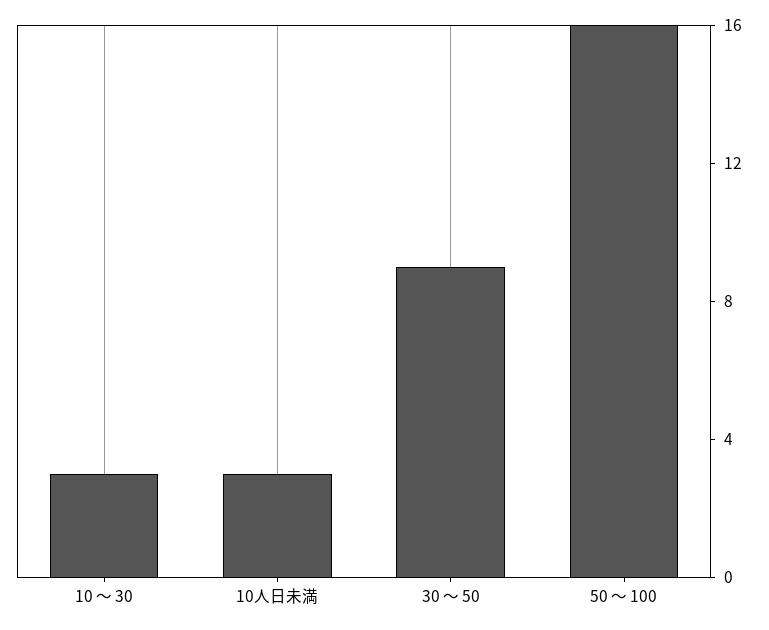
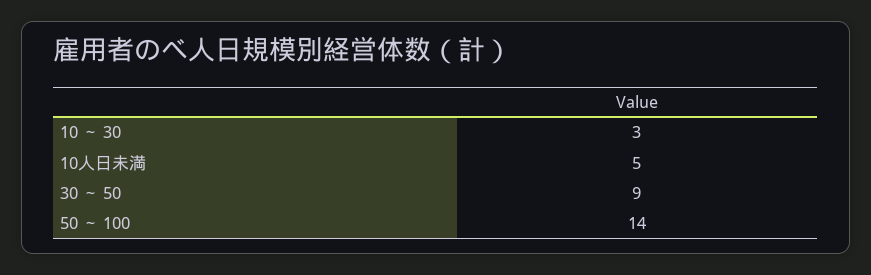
10人日未満: 3 -> 5
50 ～ 100: 16 -> 14

